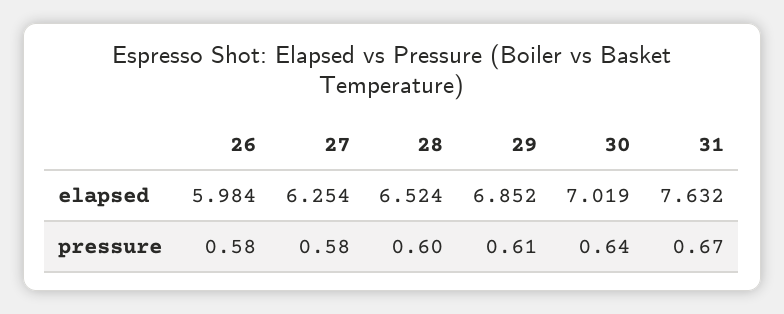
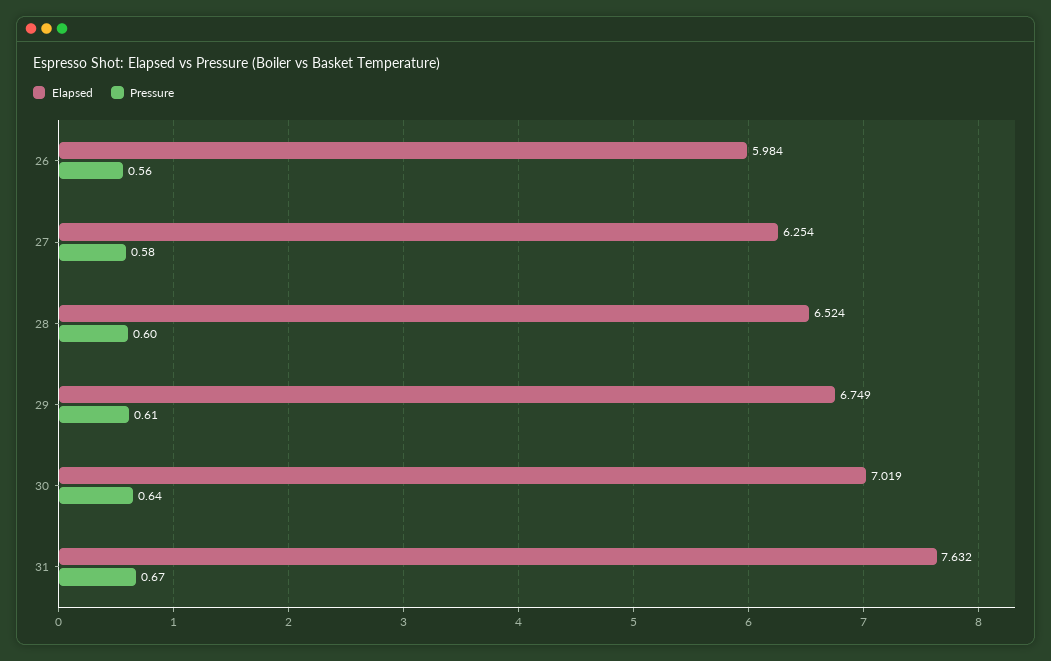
elapsed, 29: 6.852 -> 6.749
pressure, 26: 0.58 -> 0.56

